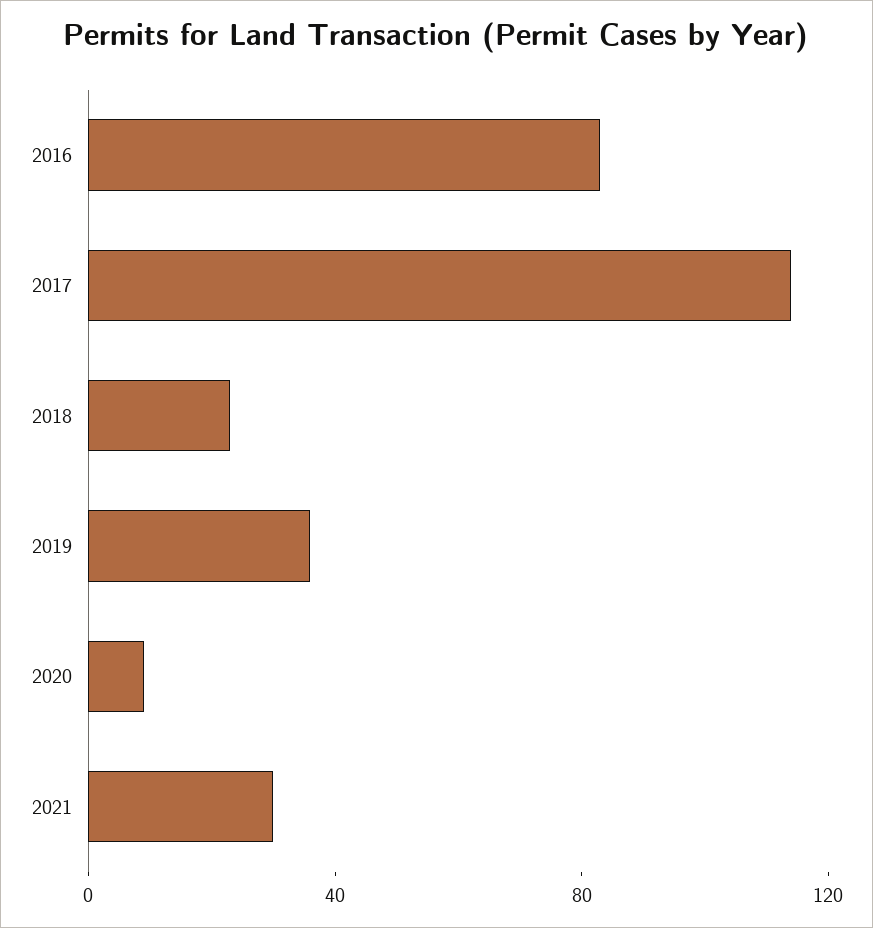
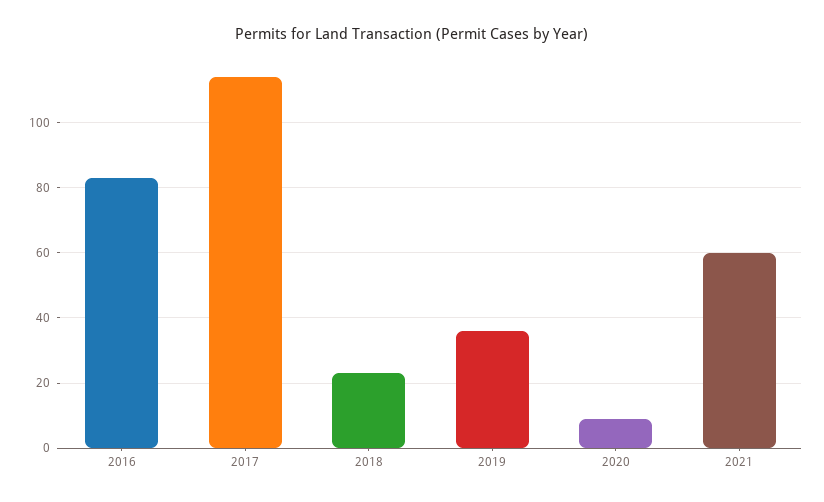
2021: 30 -> 60

